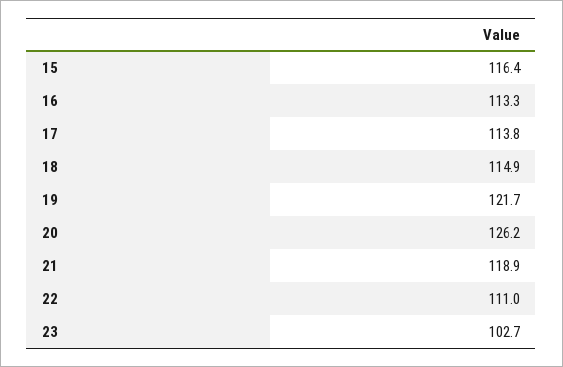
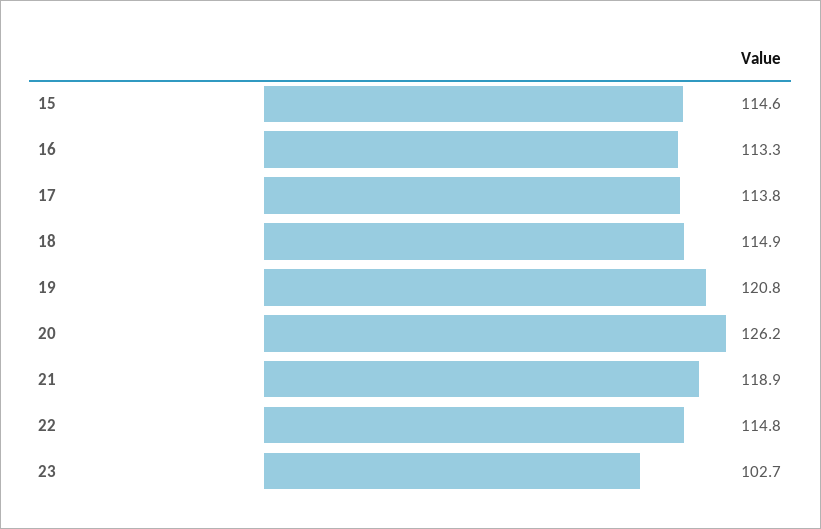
15: 116.4 -> 114.6
19: 121.7 -> 120.8
22: 111 -> 114.8

